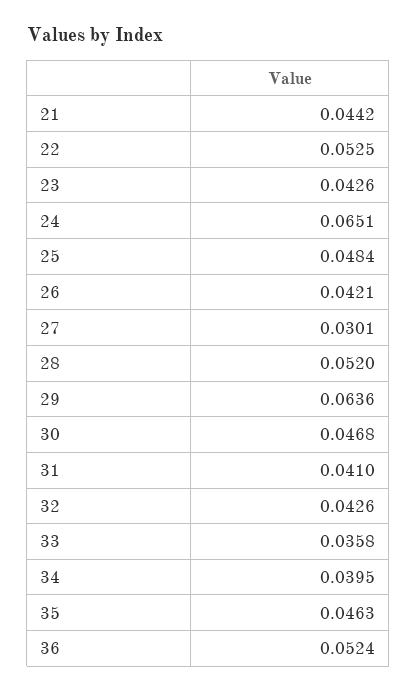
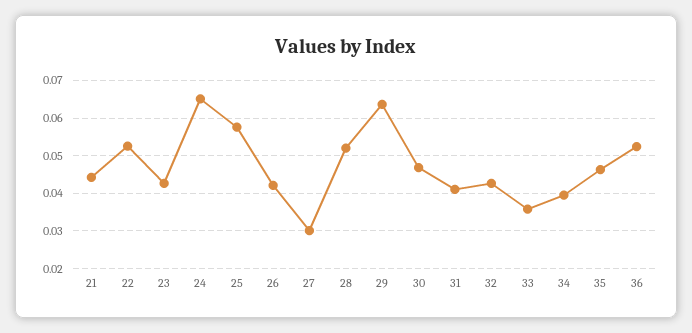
25: 0.0484 -> 0.058

